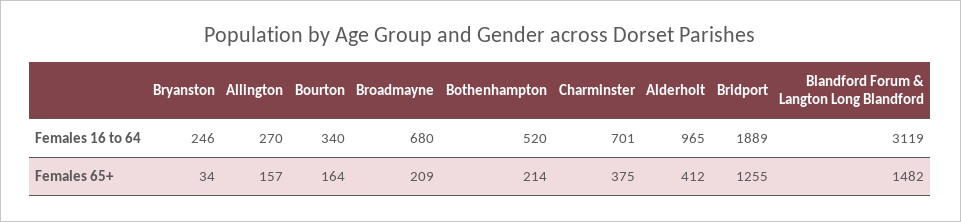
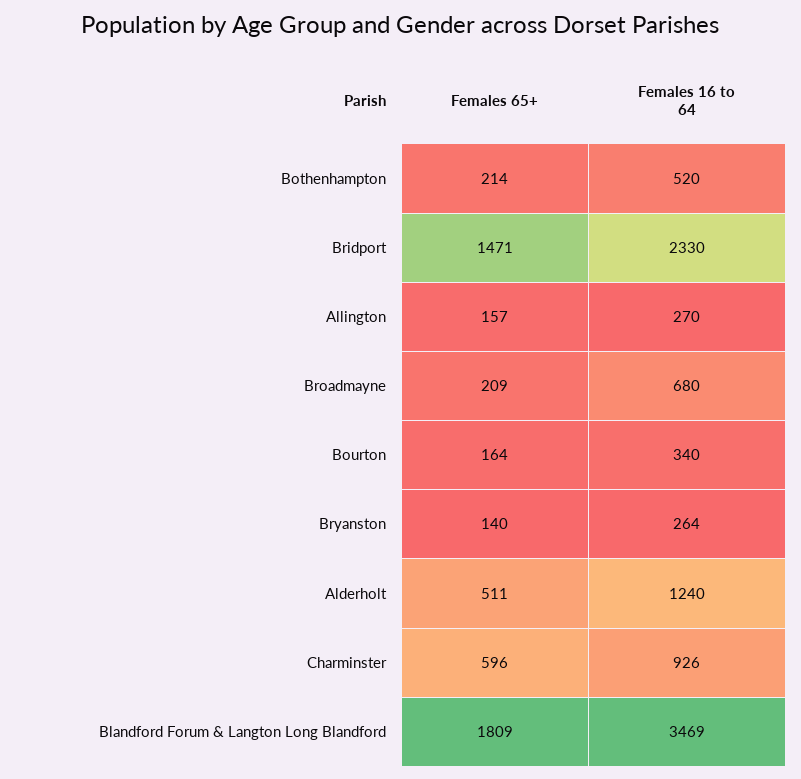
Bryanston, Females 16 to 64: 246 -> 264
Charminster, Females 16 to 64: 701 -> 926
Alderholt, Females 16 to 64: 965 -> 1240
Bridport, Females 16 to 64: 1889 -> 2330
Blandford Forum & Langton Long Blandford, Females 16 to 64: 3119 -> 3469
Bryanston, Females 65+: 34 -> 140
Charminster, Females 65+: 375 -> 596
Alderholt, Females 65+: 412 -> 511
Bridport, Females 65+: 1255 -> 1471
Blandford Forum & Langton Long Blandford, Females 65+: 1482 -> 1809

